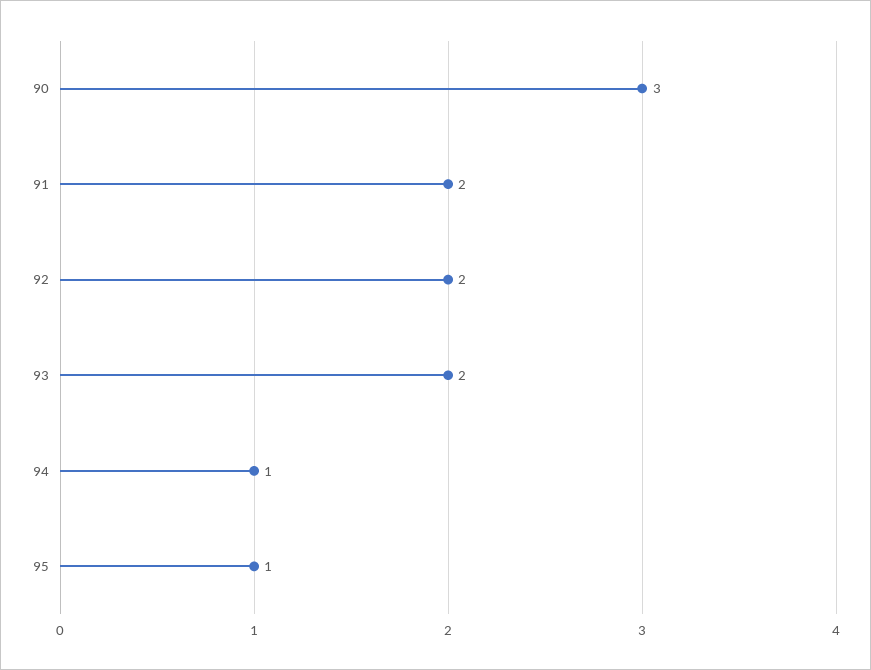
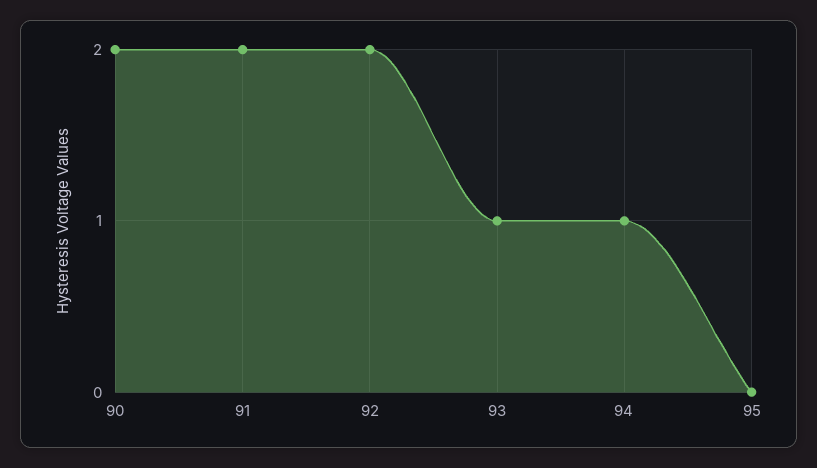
90: 3 -> 2
93: 2 -> 1
95: 1 -> 0

